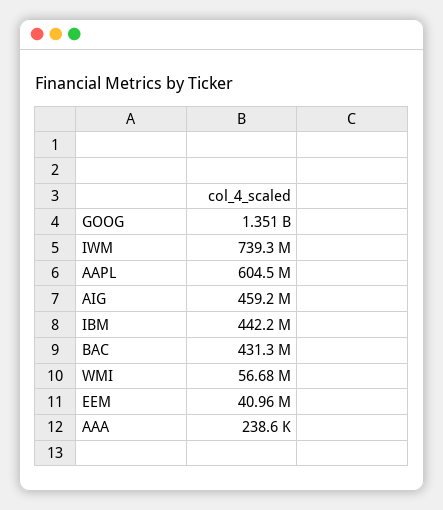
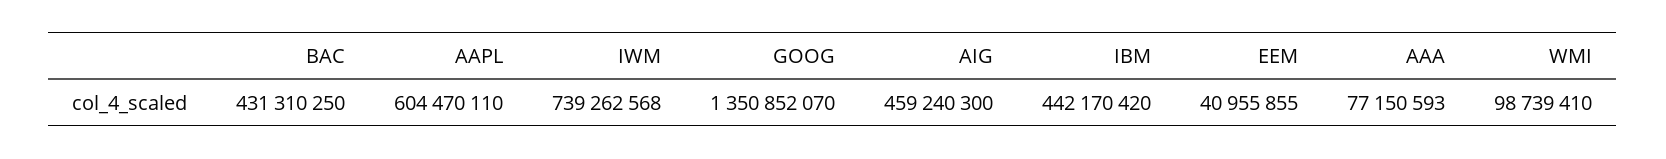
WMI: 56680000 -> 98739410
AAA: 238600 -> 77150593

